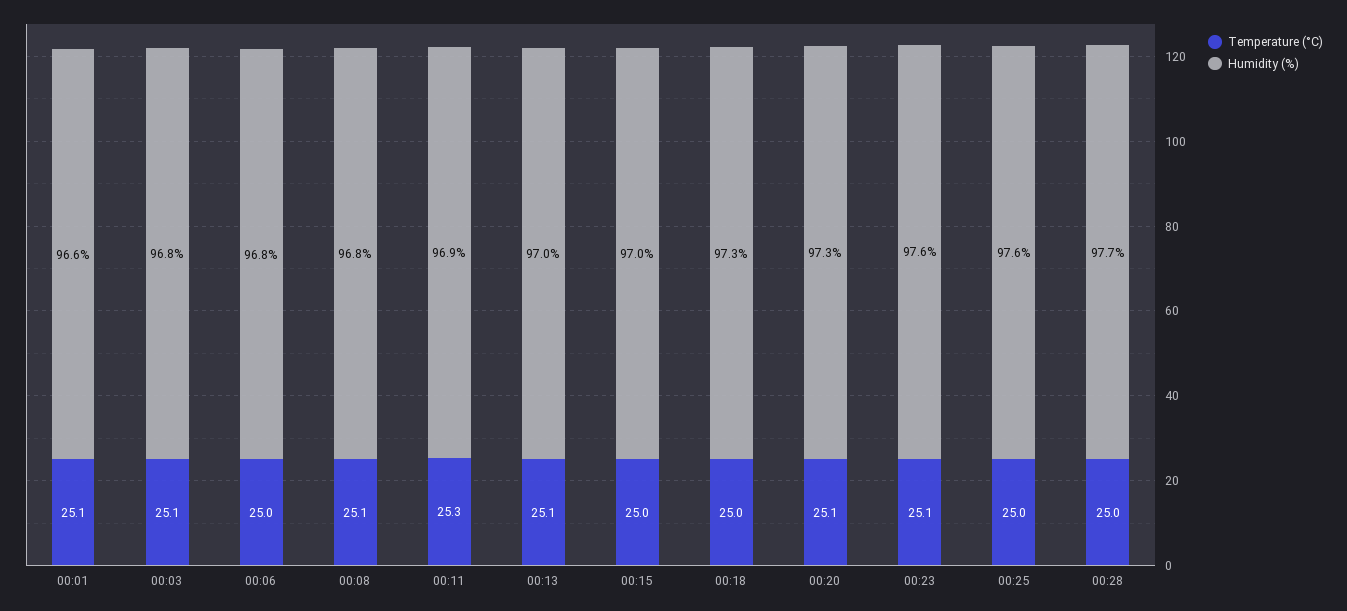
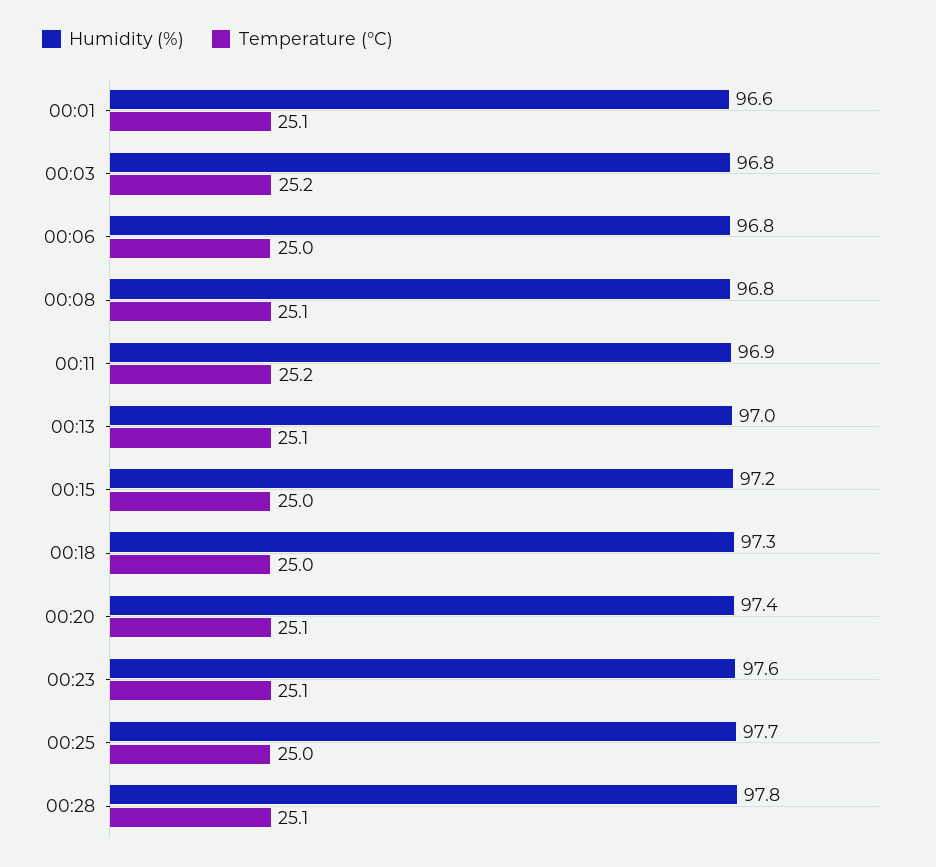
Temperature (°C), 00:03: 25.1 -> 25.2
Temperature (°C), 00:11: 25.3 -> 25.2
Humidity (%), 00:15: 97 -> 97.2
Humidity (%), 00:20: 97.3 -> 97.4
Humidity (%), 00:25: 97.6 -> 97.7
Temperature (°C), 00:28: 25 -> 25.1
Humidity (%), 00:28: 97.7 -> 97.8

